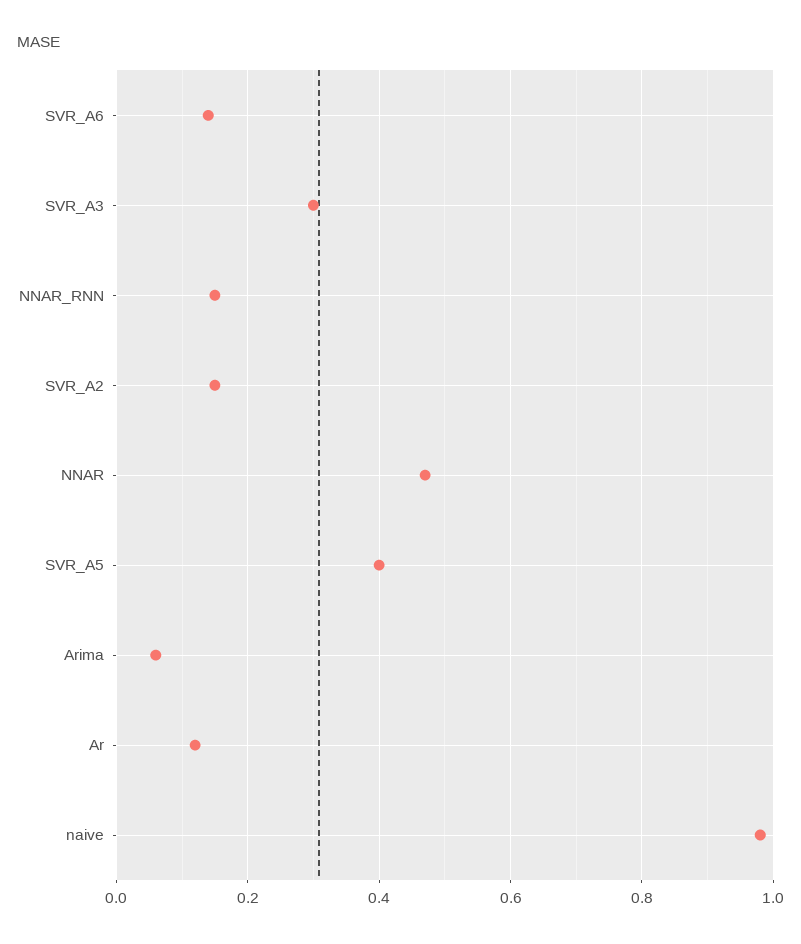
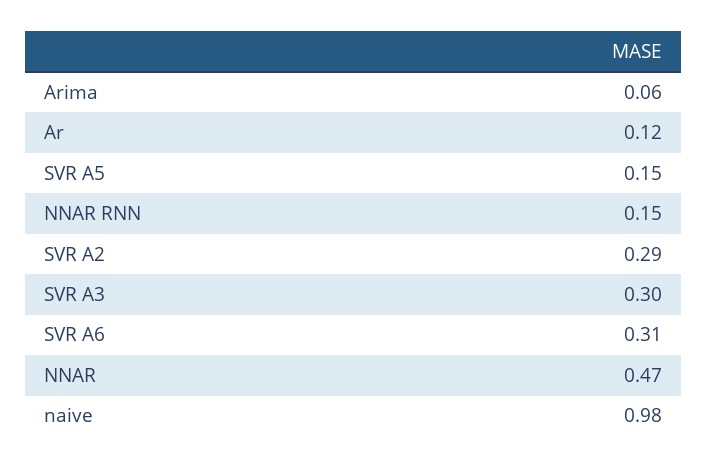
SVR_A6: 0.15 -> 0.31
SVR_A2: 0.15 -> 0.29
SVR_A5: 0.4 -> 0.15

